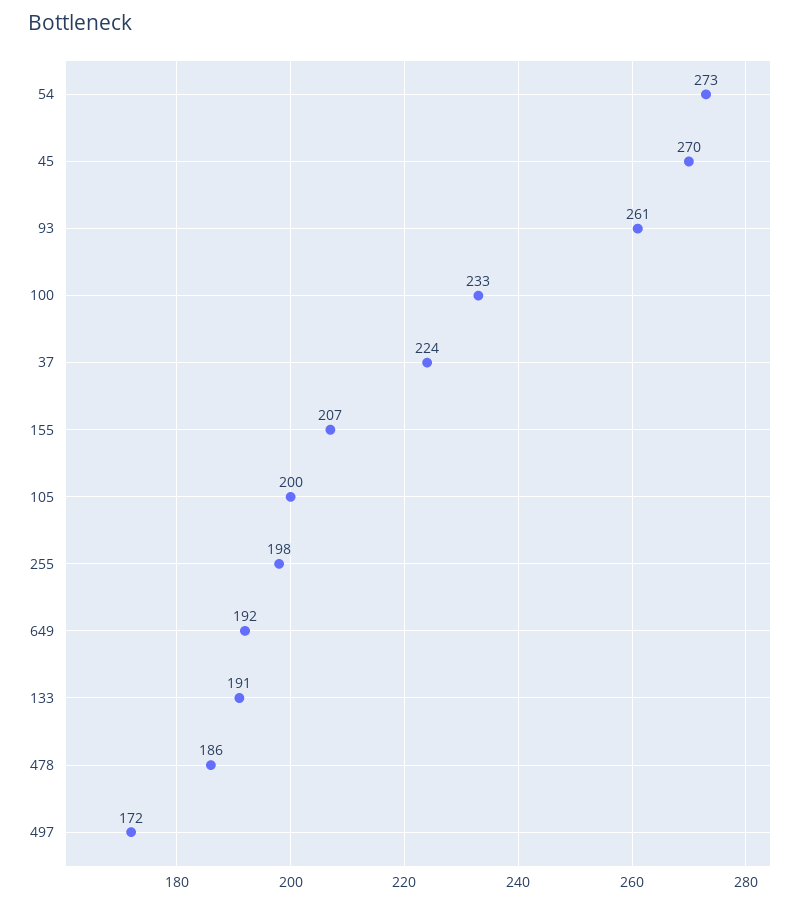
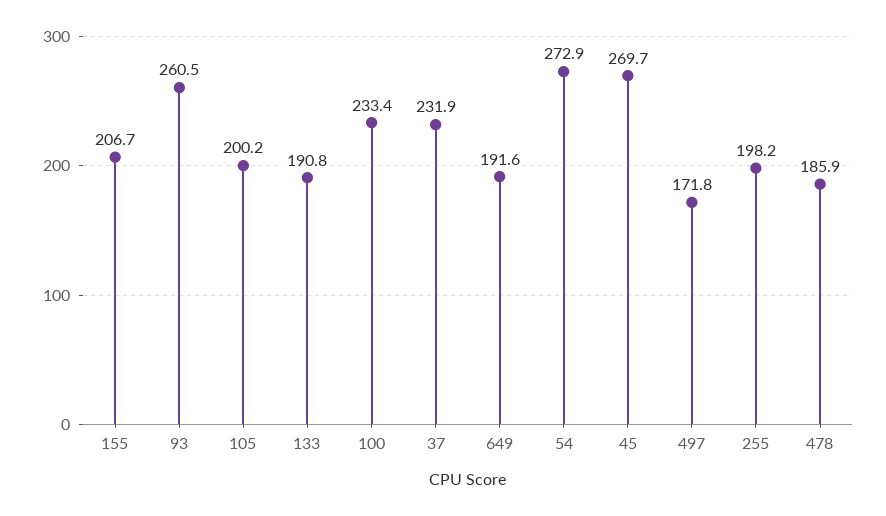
37: 224 -> 231.9

